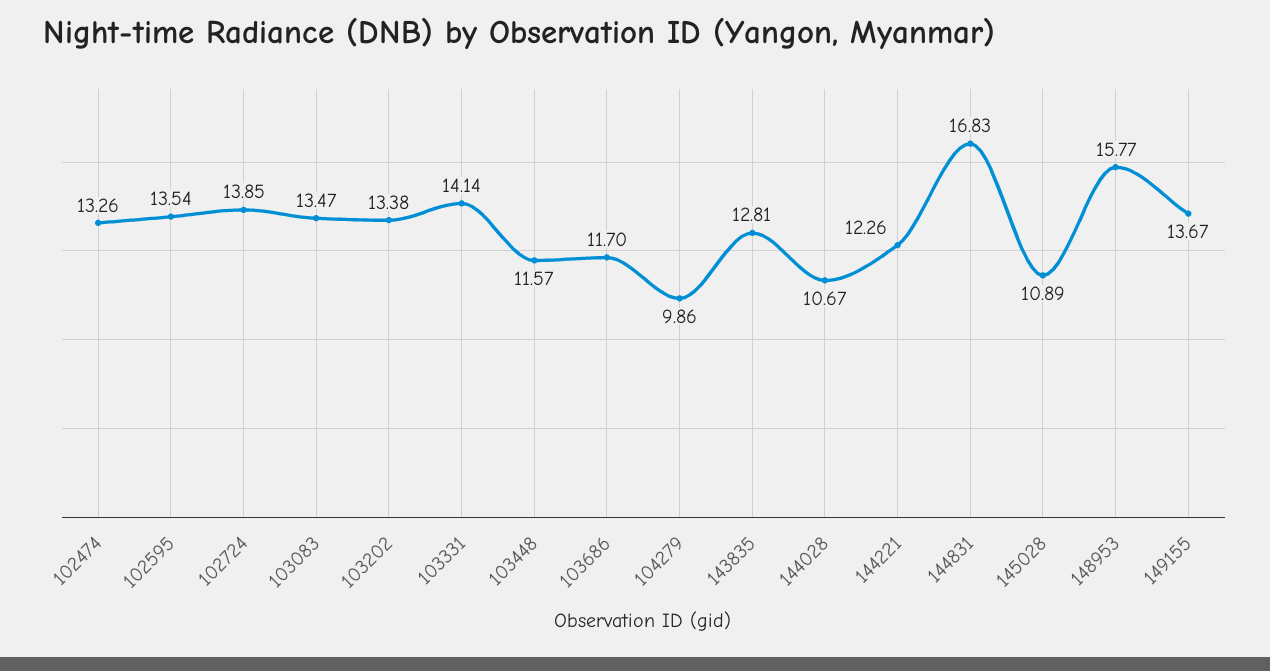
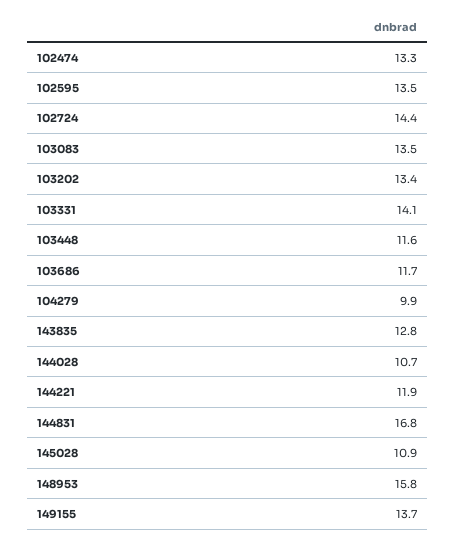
102724: 13.85 -> 14.4
144221: 12.26 -> 11.9

